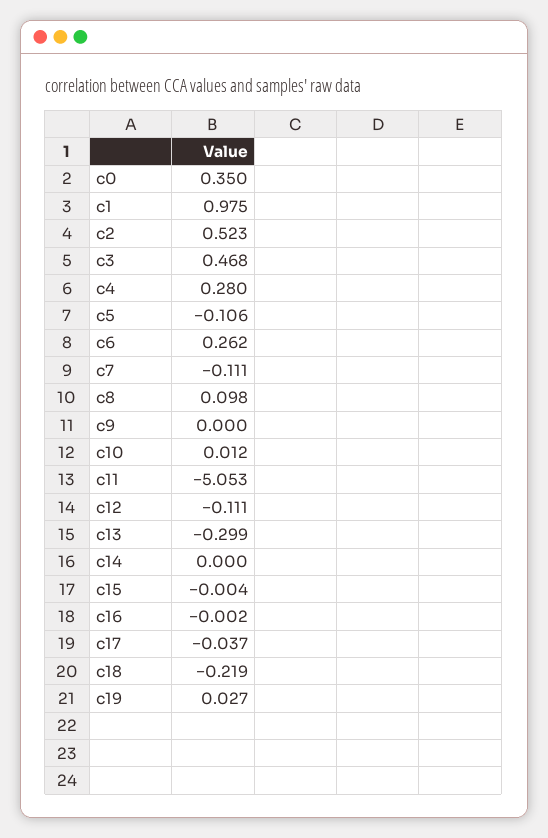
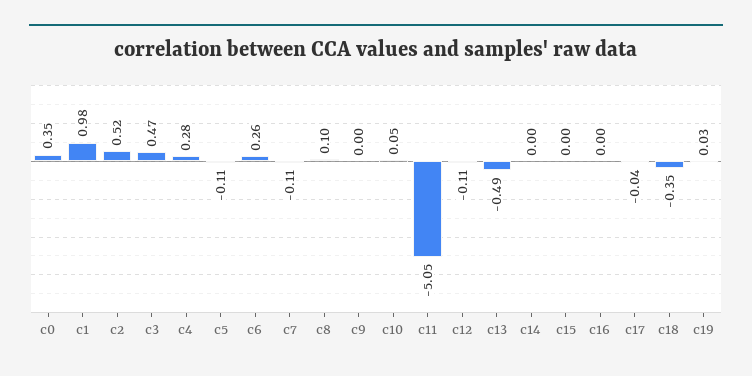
c10: 0.012 -> 0.05
c13: -0.299 -> -0.49
c18: -0.219 -> -0.35

